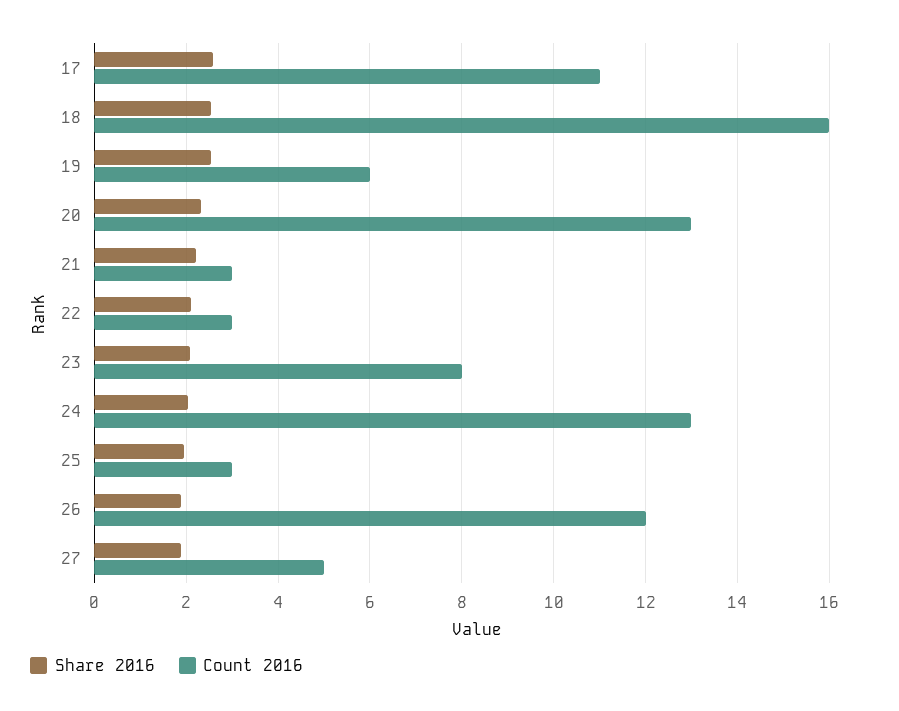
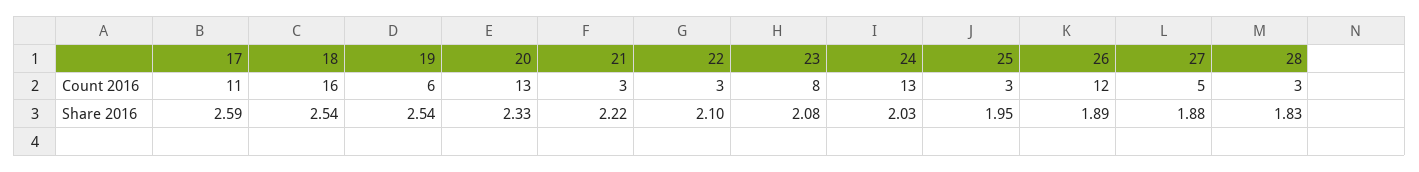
Count 2016, 28: none -> 3
Share 2016, 28: none -> 1.83

